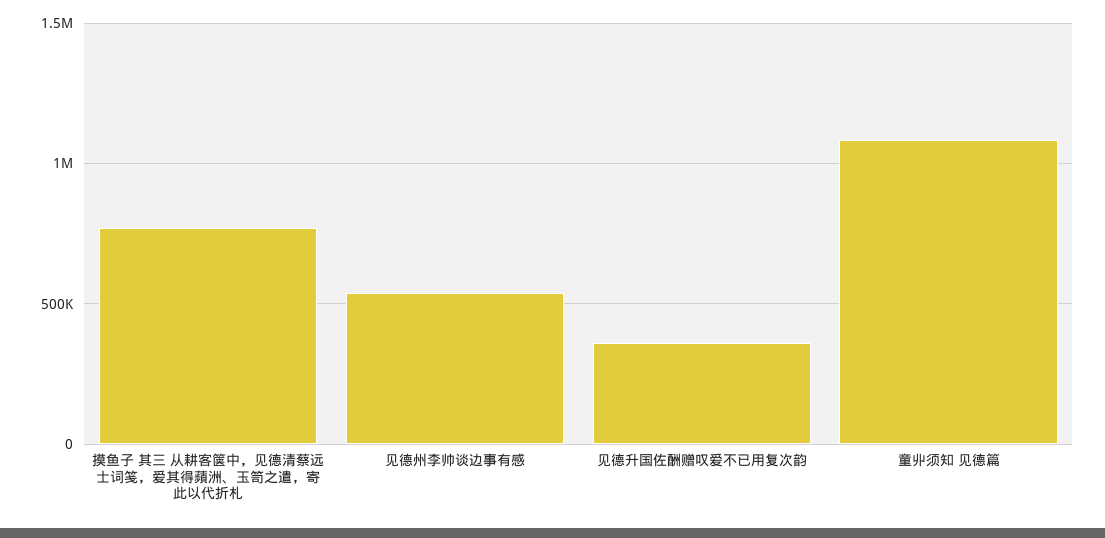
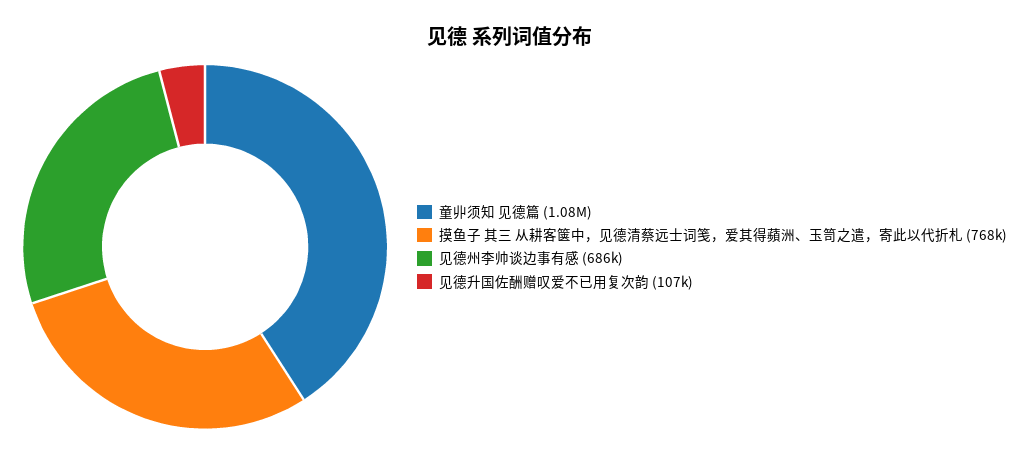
见德州李帅谈边事有感: 550000 -> 686000
见德升国佐酬赠叹爱不已用复次韵: 350000 -> 107000

